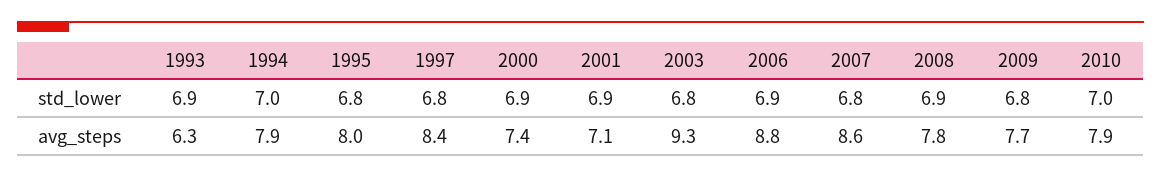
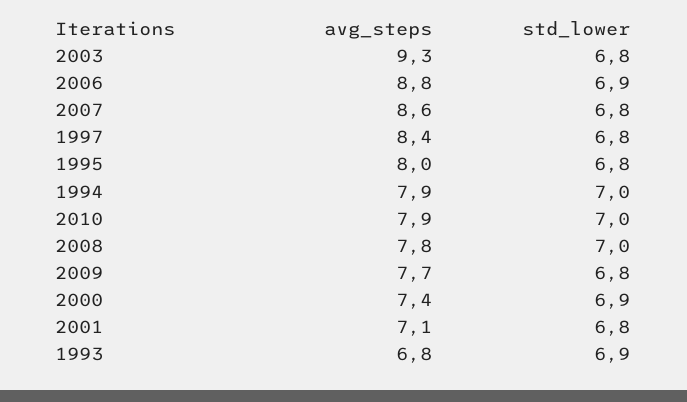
2001, std_lower: 6.9 -> 6.8
2008, std_lower: 6.9 -> 7
1993, avg_steps: 6.3 -> 6.8

